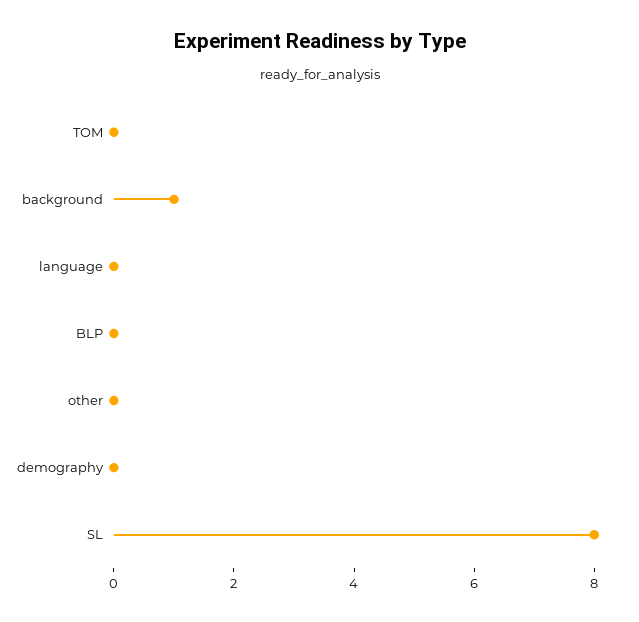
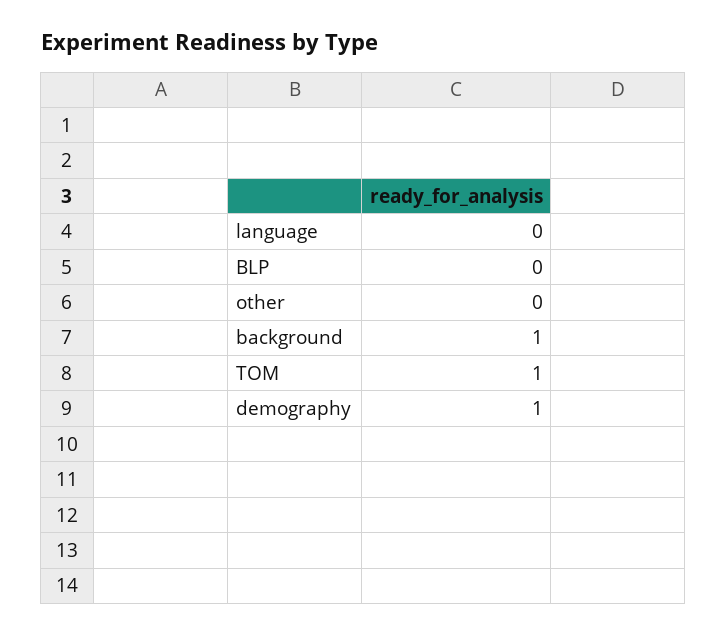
TOM: 0 -> 1
demography: 0 -> 1
SL: 8 -> none

